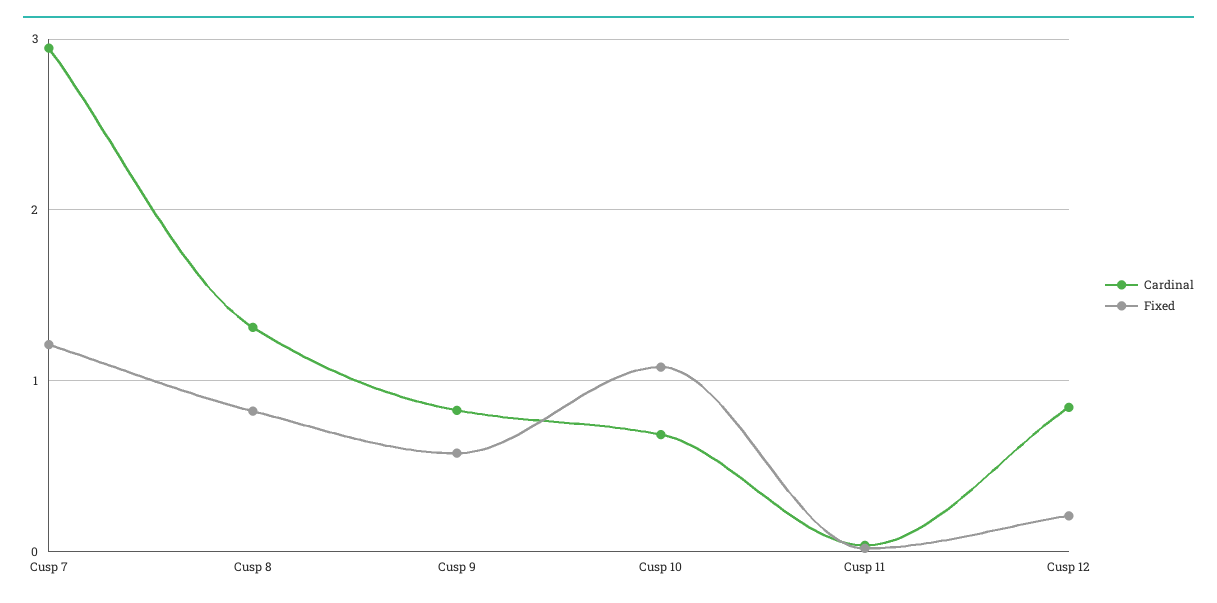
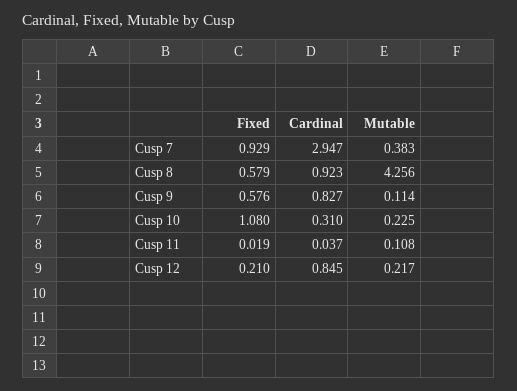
Fixed, Cusp 7: 1.2 -> 0.929
Cardinal, Cusp 8: 1.3 -> 0.923
Fixed, Cusp 8: 0.8 -> 0.579
Cardinal, Cusp 10: 0.7 -> 0.31
Mutable, Cusp 7: none -> 0.383
Mutable, Cusp 8: none -> 4.256
Mutable, Cusp 9: none -> 0.114
Mutable, Cusp 10: none -> 0.225
Mutable, Cusp 11: none -> 0.108
Mutable, Cusp 12: none -> 0.217

